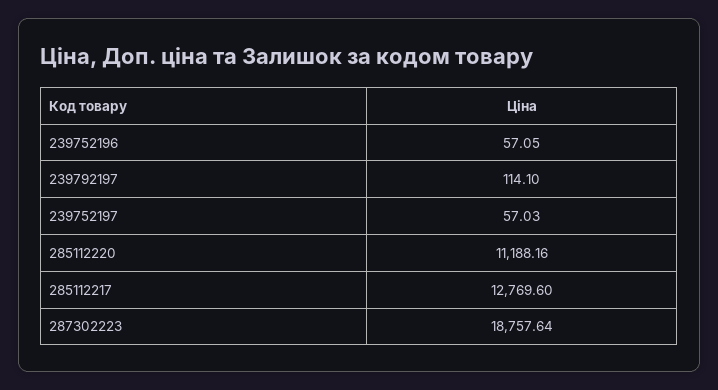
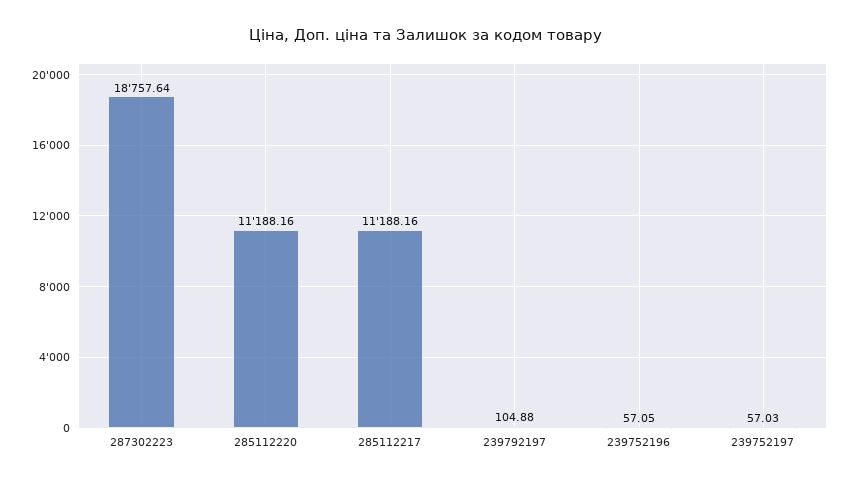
239792197: 114.1 -> 104.88
285112217: 12769.6 -> 11188.16

